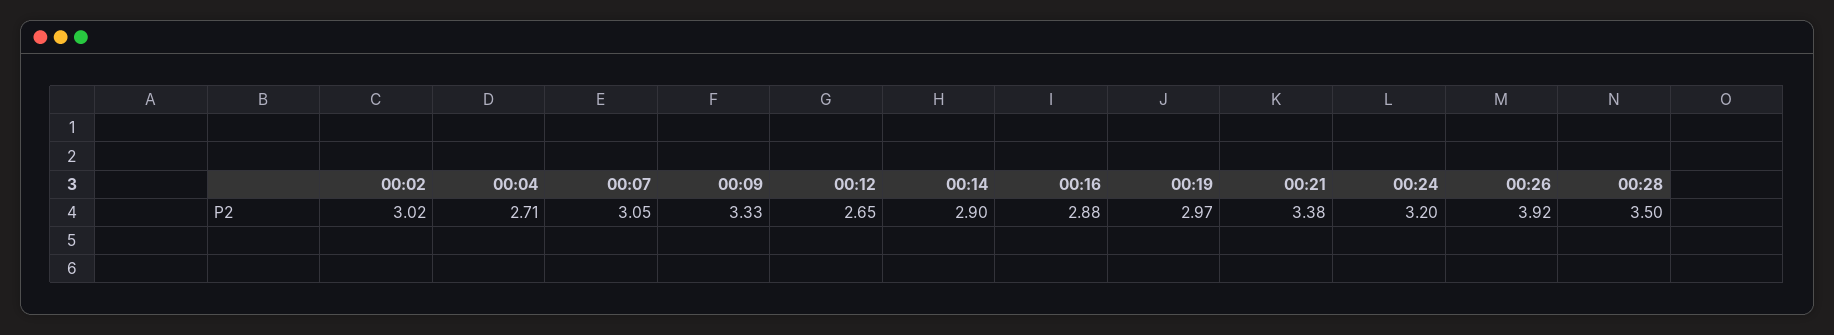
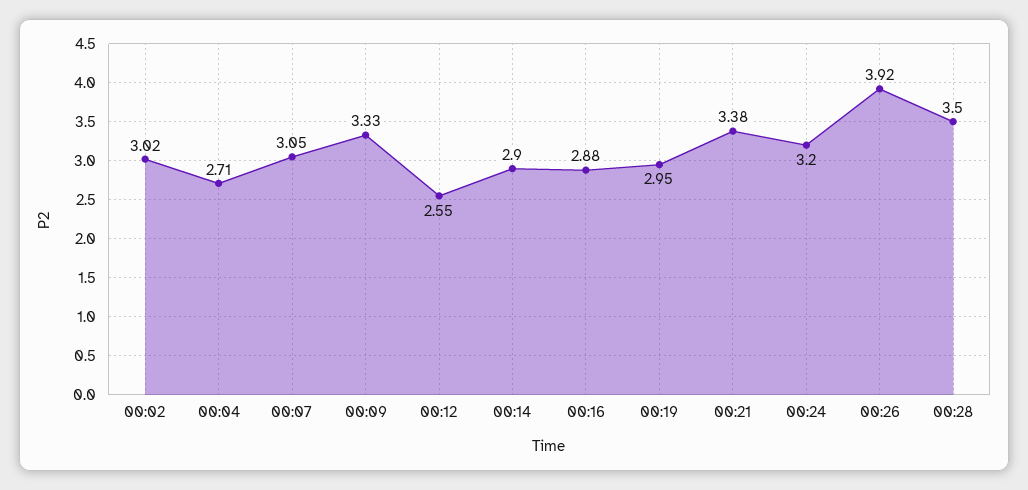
00:12: 2.65 -> 2.55
00:19: 2.97 -> 2.95

